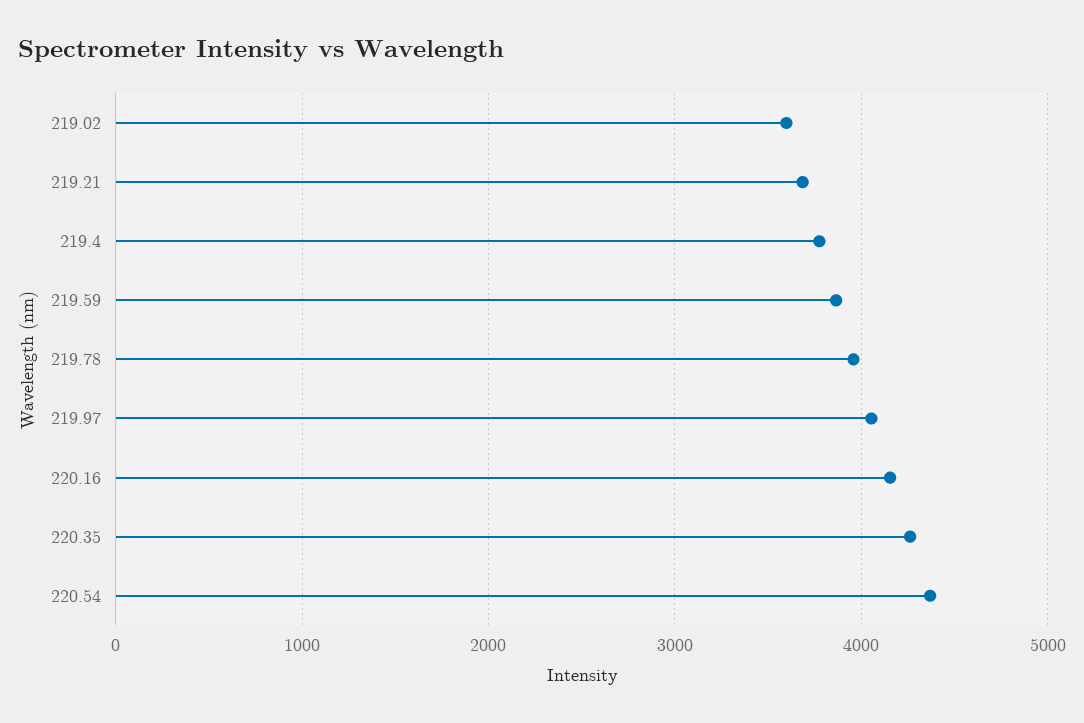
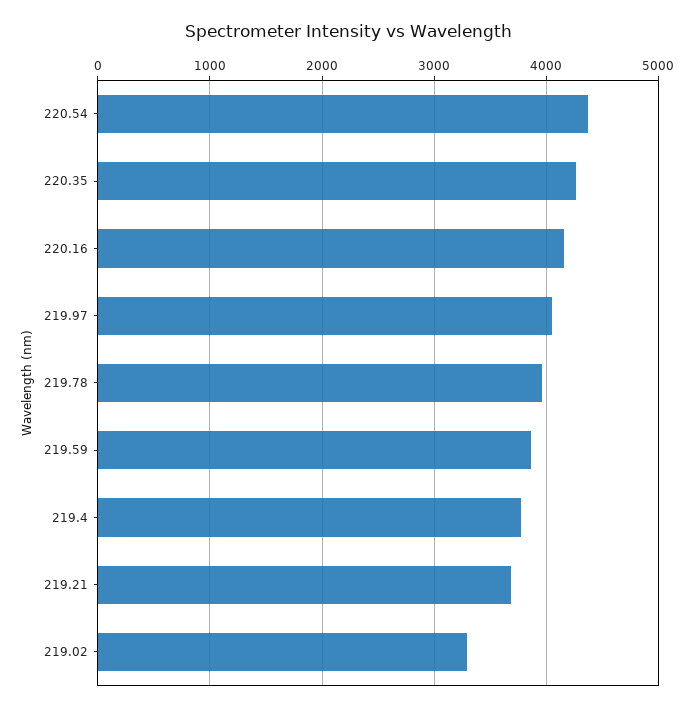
219.02: 3600 -> 3300

